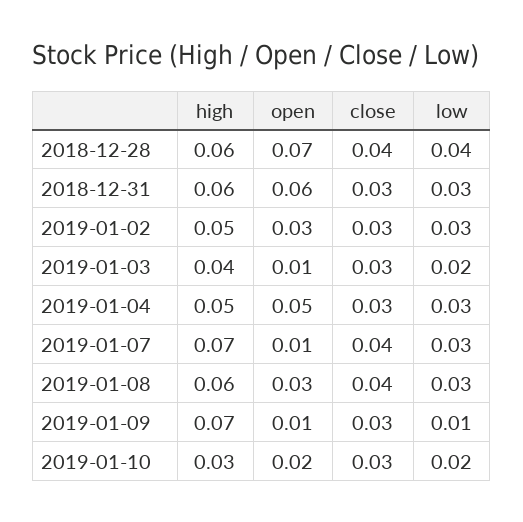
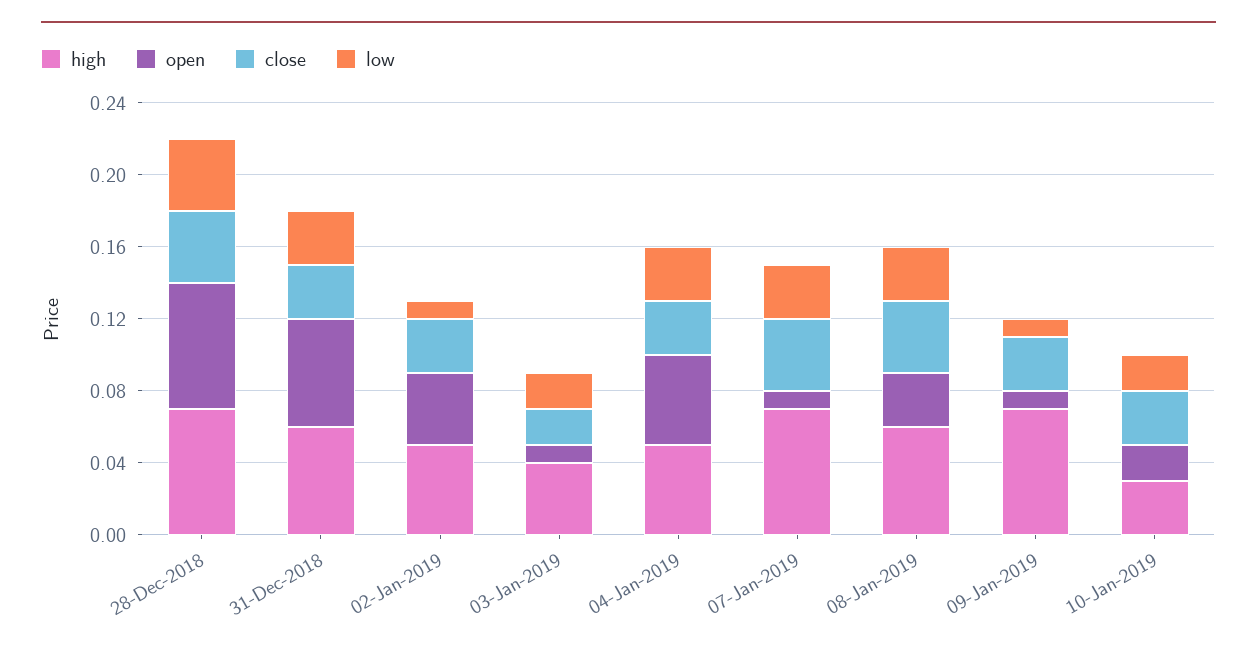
high, 2018-12-28: 0.06 -> 0.07
open, 2019-01-02: 0.03 -> 0.04
low, 2019-01-02: 0.03 -> 0.01
close, 2019-01-03: 0.03 -> 0.02

